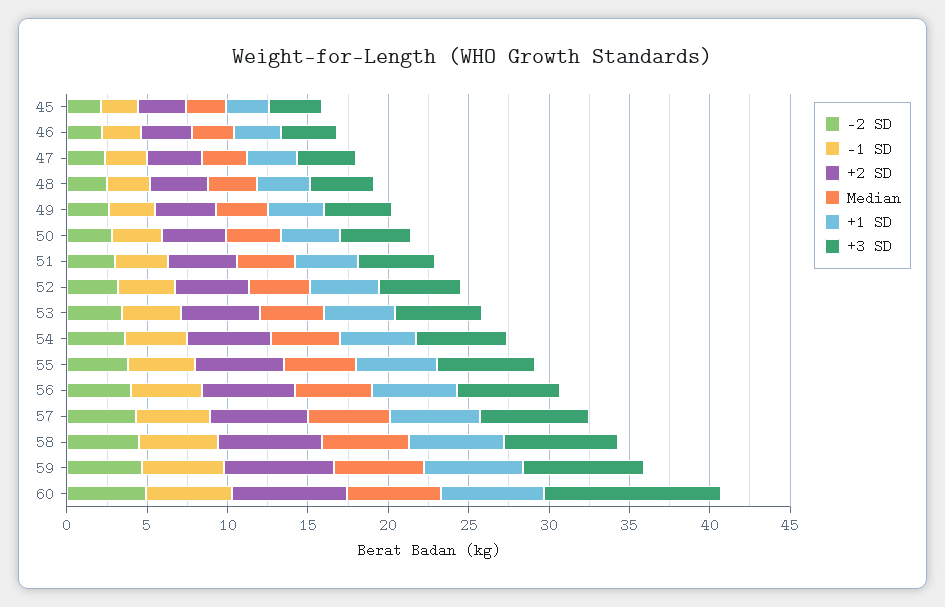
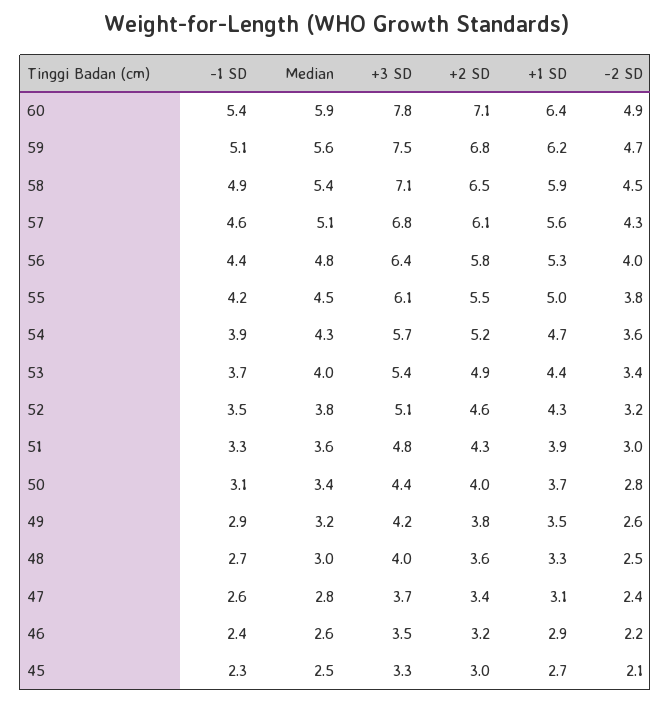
+3 SD, 60: 11 -> 7.8

